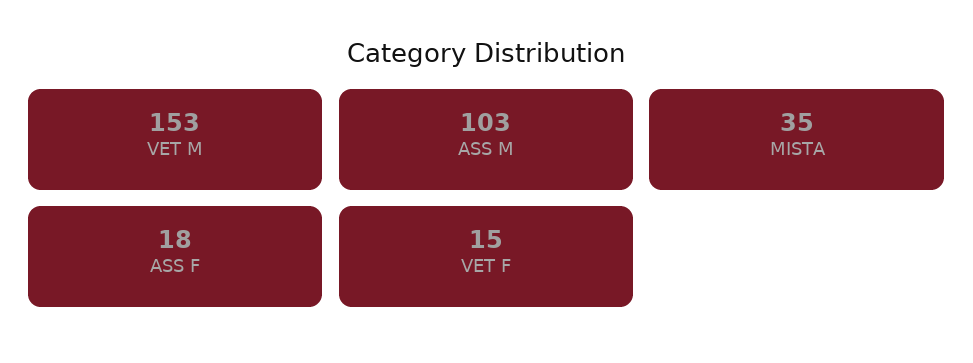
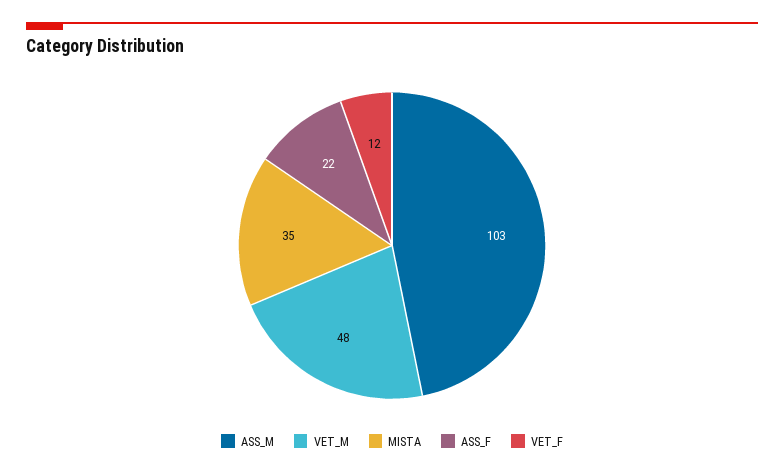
VET M: 153 -> 48
ASS F: 18 -> 22
VET F: 15 -> 12

